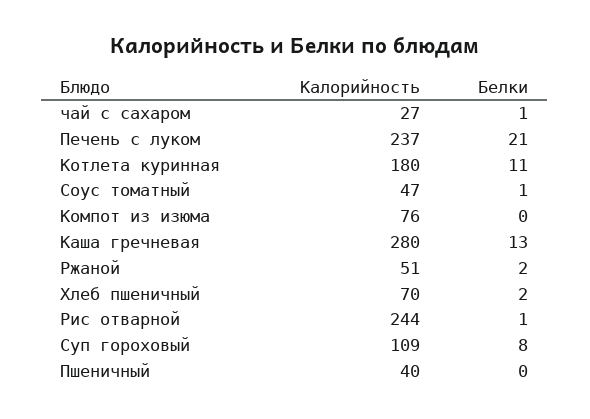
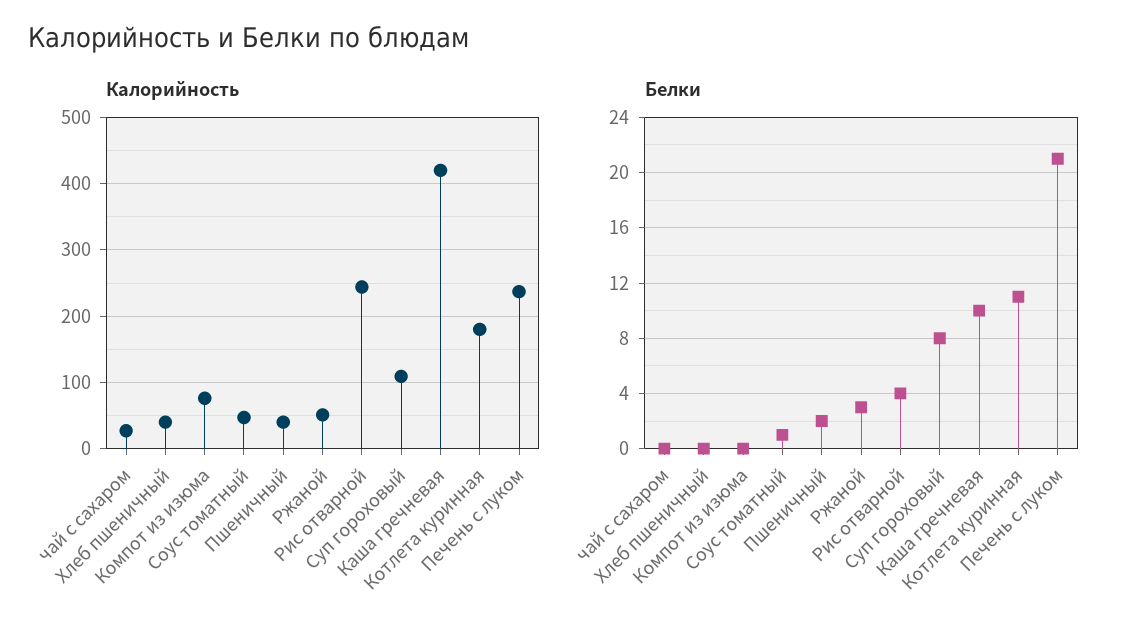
Белки, чай с сахаром: 1 -> 0
Калорийность, Каша гречневая: 280 -> 420
Белки, Каша гречневая: 13 -> 10
Белки, Ржаной: 2 -> 3
Калорийность, Хлеб пшеничный: 70 -> 40
Белки, Хлеб пшеничный: 2 -> 0
Белки, Рис отварной: 1 -> 4
Белки, Пшеничный: 0 -> 2

